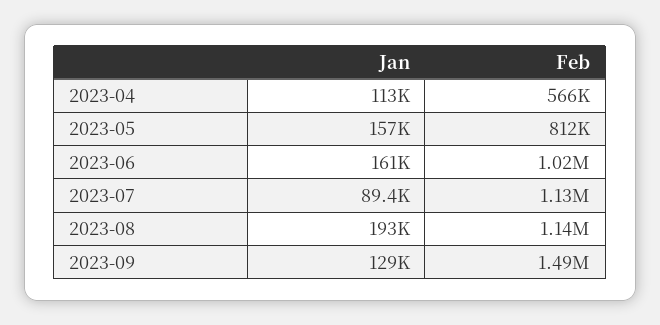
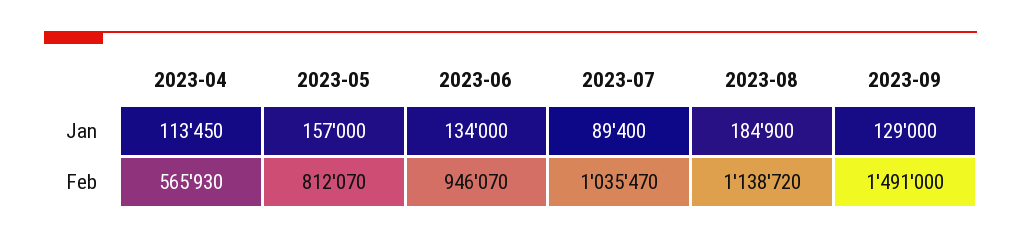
Jan, 2023-06: 161000 -> 134000
Feb, 2023-06: 1020000 -> 946070
Feb, 2023-07: 1130000 -> 1035470
Jan, 2023-08: 193000 -> 184900

